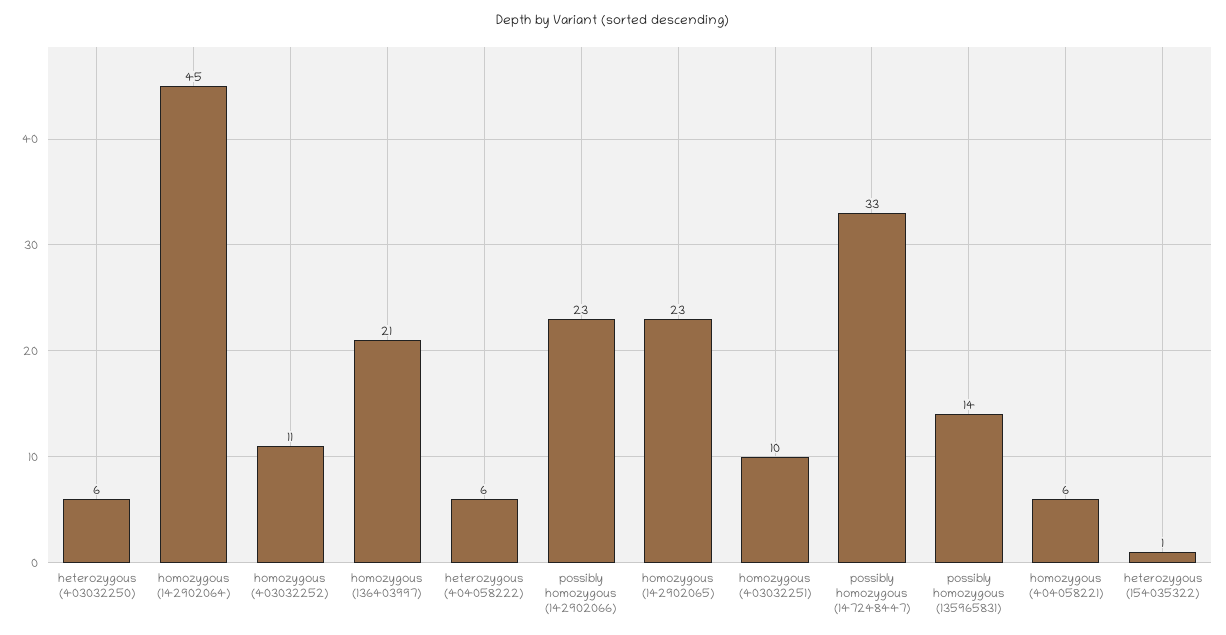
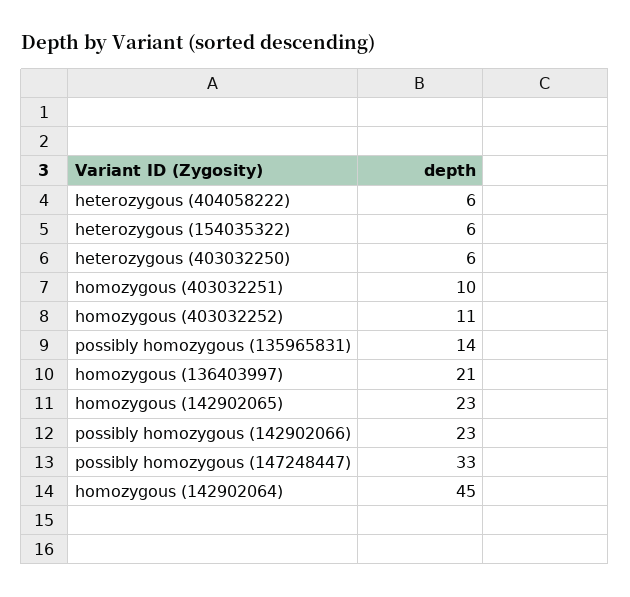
homozygous (404058221): 6 -> none
heterozygous (154035322): 1 -> 6

